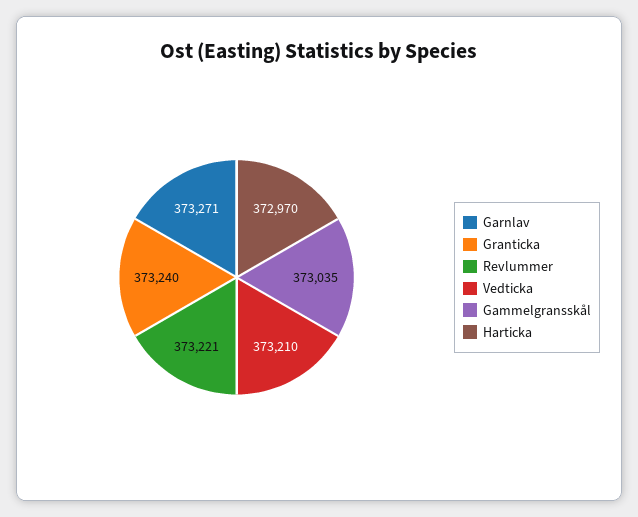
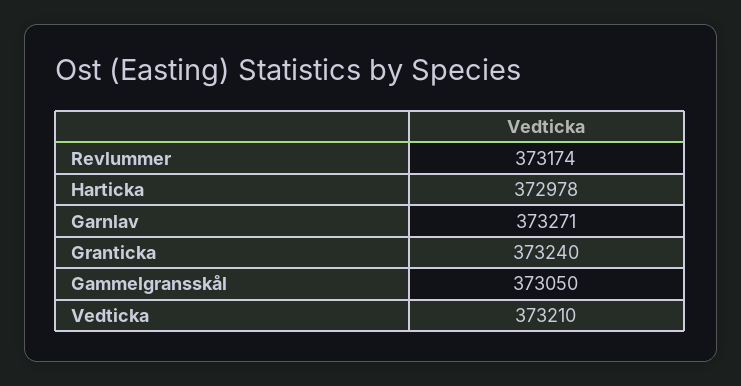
Revlummer: 373221 -> 373174
Gammelgransskål: 373035 -> 373050
Harticka: 372970 -> 372978

